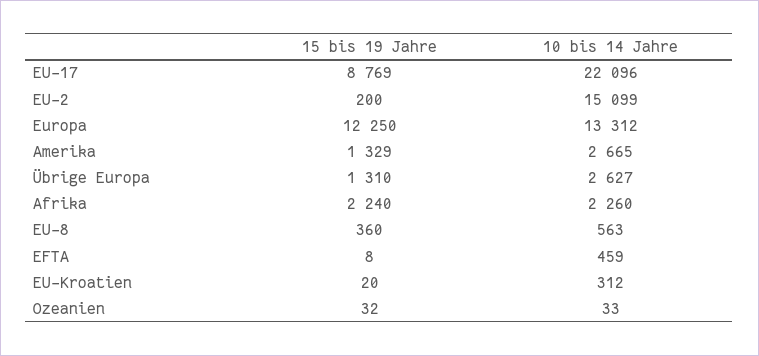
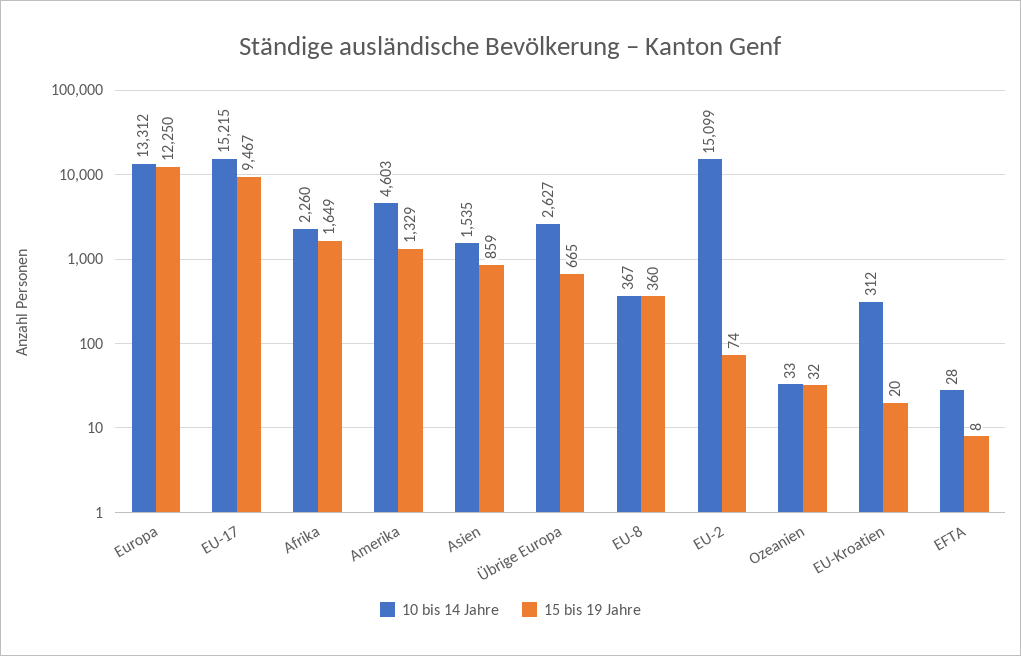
15 bis 19 Jahre, EU-17: 8769 -> 9467
10 bis 14 Jahre, EU-17: 22096 -> 15215
15 bis 19 Jahre, EU-2: 200 -> 74
10 bis 14 Jahre, Amerika: 2665 -> 4603
15 bis 19 Jahre, Übrige Europa: 1310 -> 665
15 bis 19 Jahre, Afrika: 2240 -> 1649
10 bis 14 Jahre, EU-8: 563 -> 367
10 bis 14 Jahre, EFTA: 459 -> 28
10 bis 14 Jahre, Asien: none -> 1535
15 bis 19 Jahre, Asien: none -> 859

